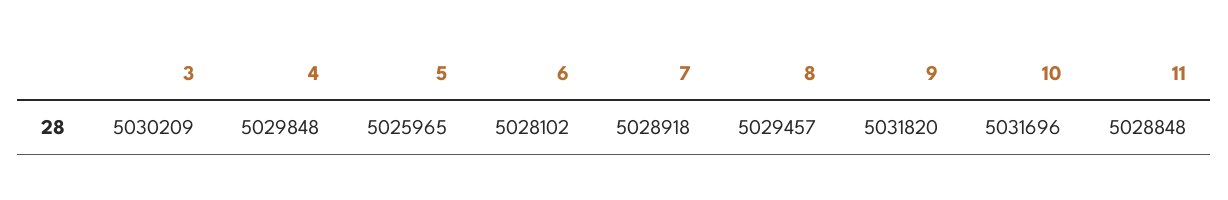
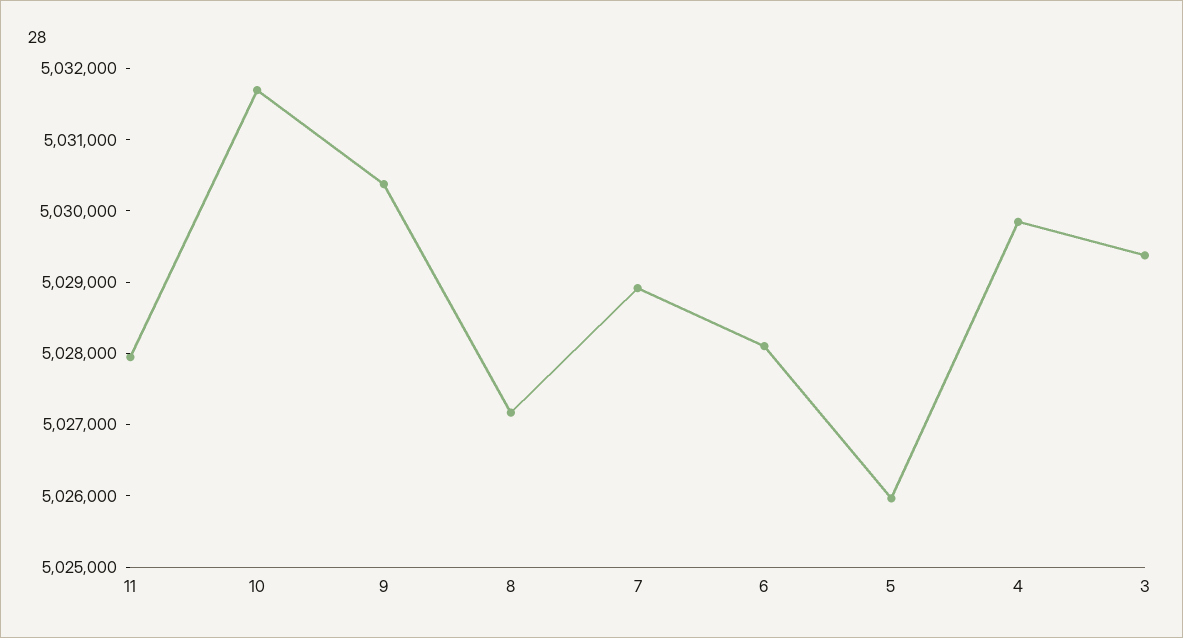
3: 5030209 -> 5029400
8: 5029457 -> 5027200
9: 5031820 -> 5030400
11: 5028848 -> 5028000

